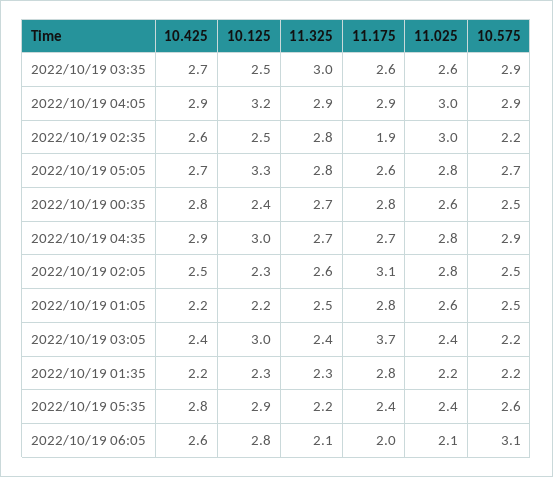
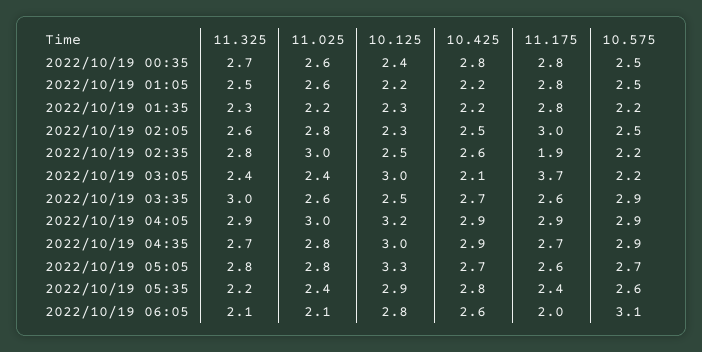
11.175, 2022/10/19 02:05: 3.1 -> 3
10.425, 2022/10/19 03:05: 2.4 -> 2.1

